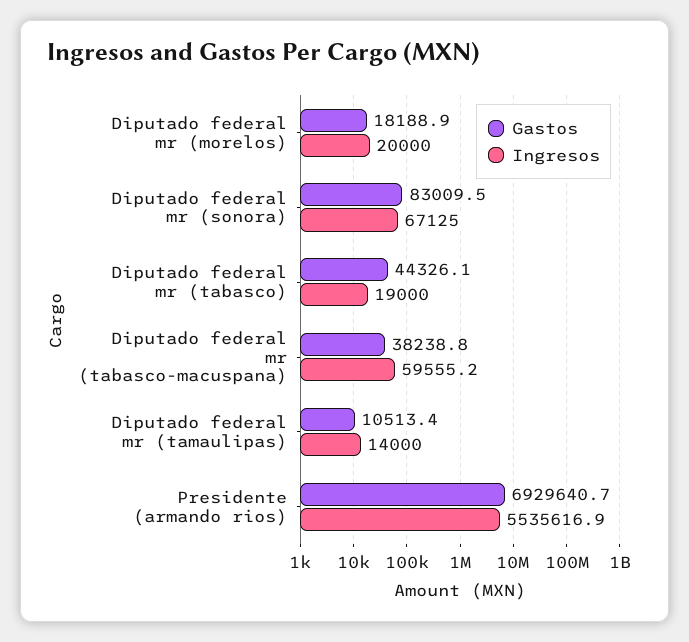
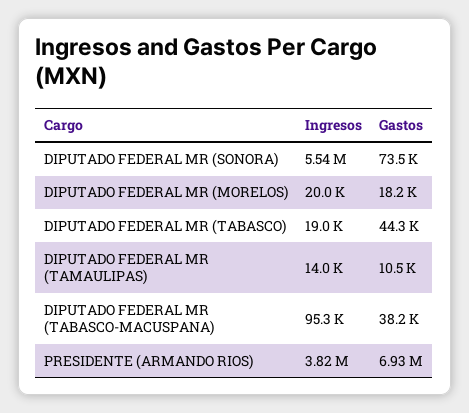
Gastos, Diputado federal mr (sonora): 83009.5 -> 73500
Ingresos, Diputado federal mr (sonora): 67125 -> 5540000
Ingresos, Diputado federal mr (tabasco-macuspana): 59555.2 -> 95300
Ingresos, Presidente (armando rios): 5535616.9 -> 3820000

